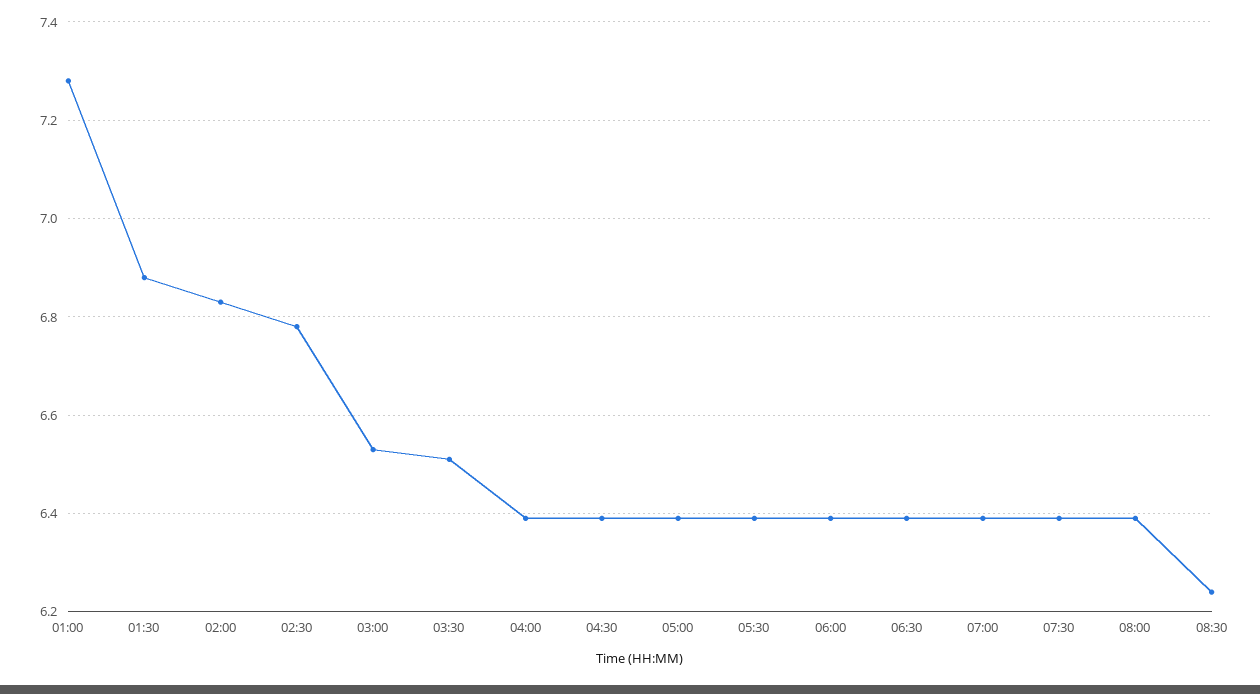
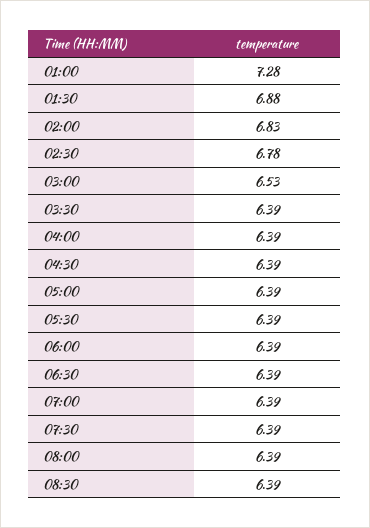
03:30: 6.5 -> 6.39
08:30: 6.25 -> 6.39

